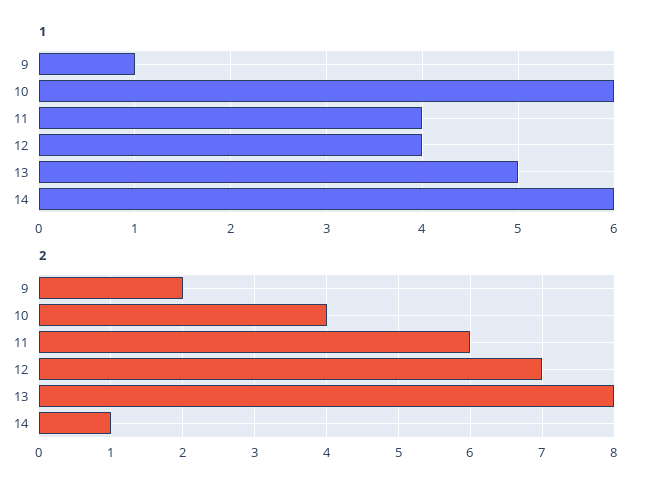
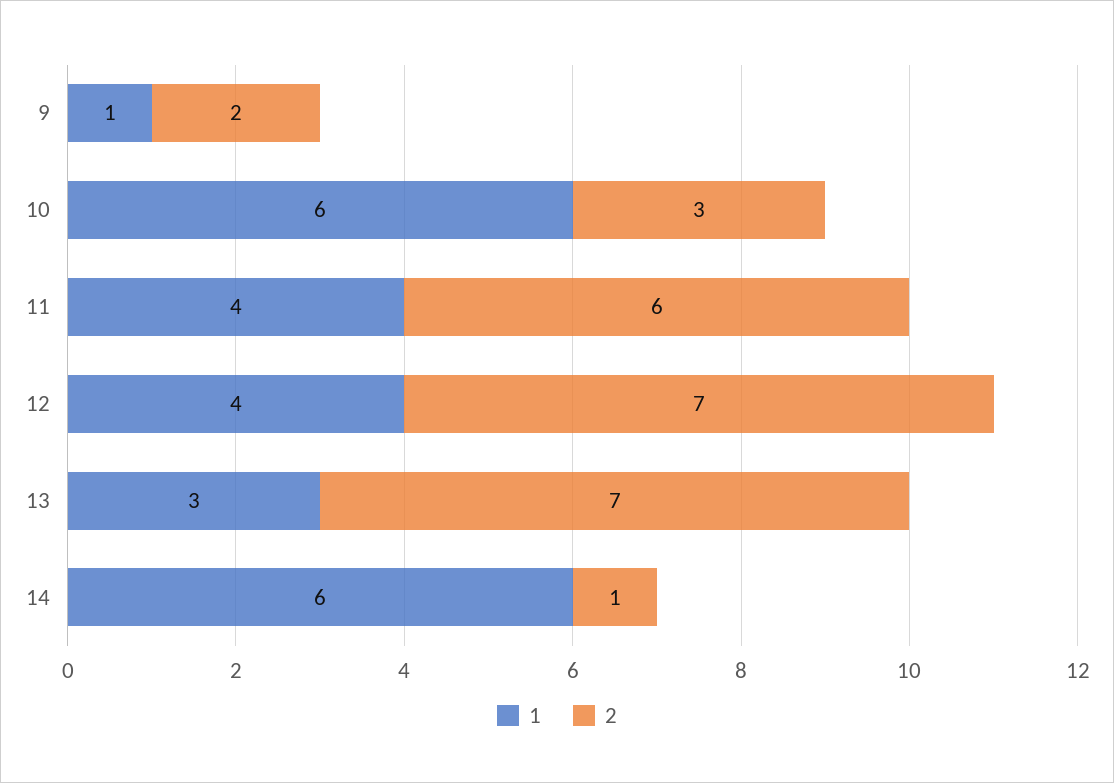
1, 13: 5 -> 3
2, 10: 4 -> 3
2, 13: 8 -> 7

